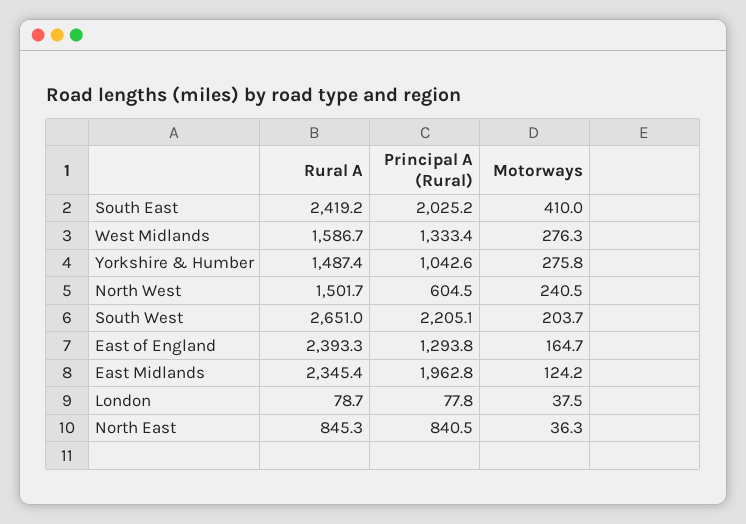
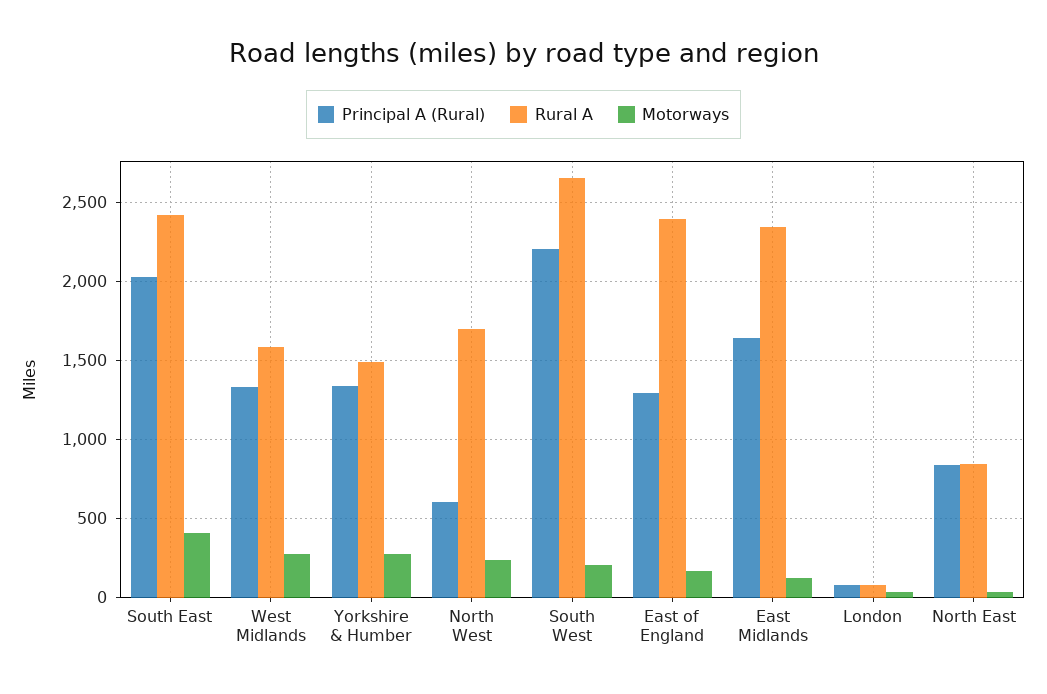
Principal A (Rural), Yorkshire & Humber: 1042.6 -> 1350
Rural A, North West: 1501.7 -> 1700
Principal A (Rural), East Midlands: 1962.8 -> 1650

